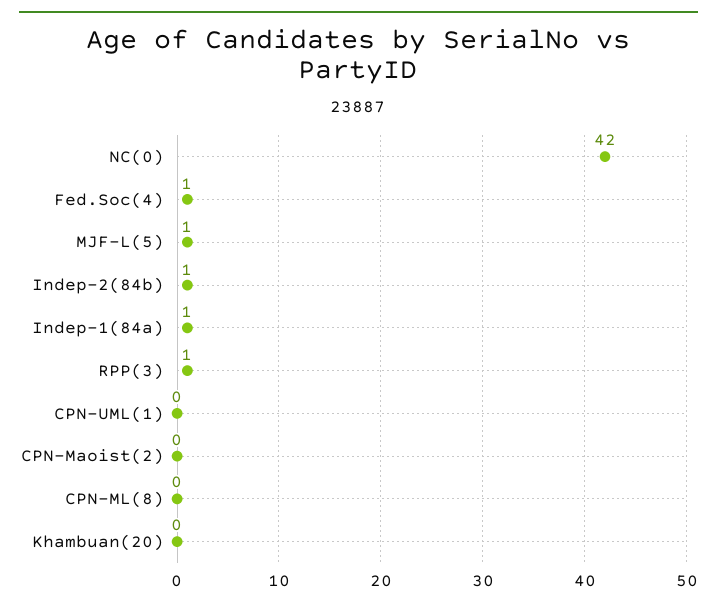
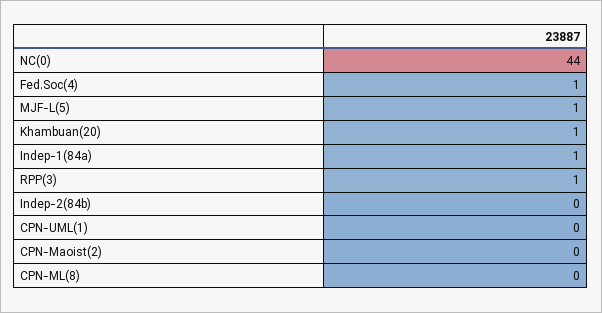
NC(0): 42 -> 44
Indep-2(84b): 1 -> 0
Khambuan(20): 0 -> 1

